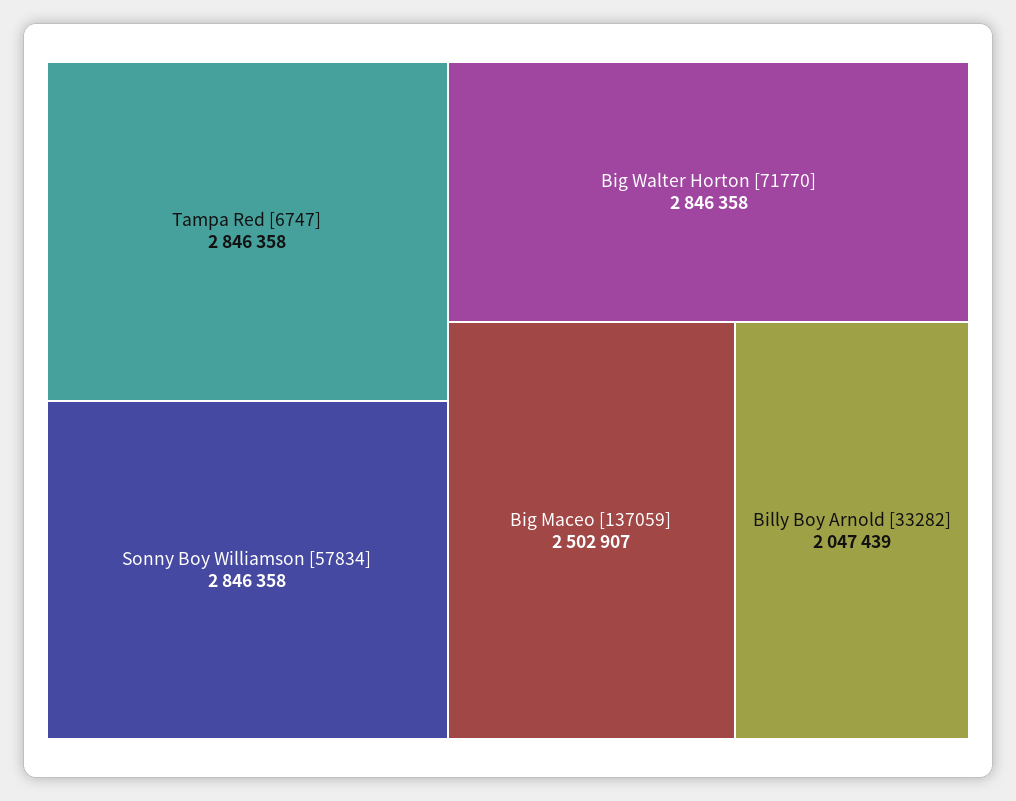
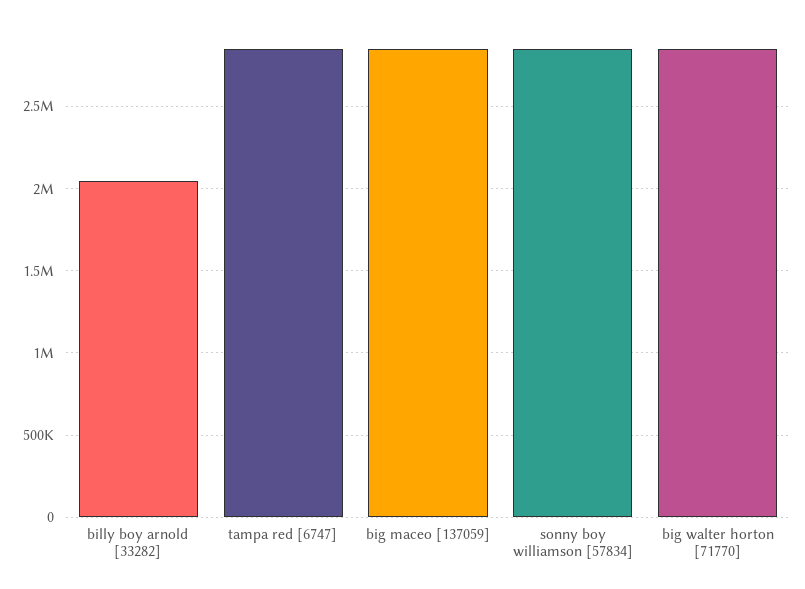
Big Maceo [137059]: 2502907 -> 2850000

